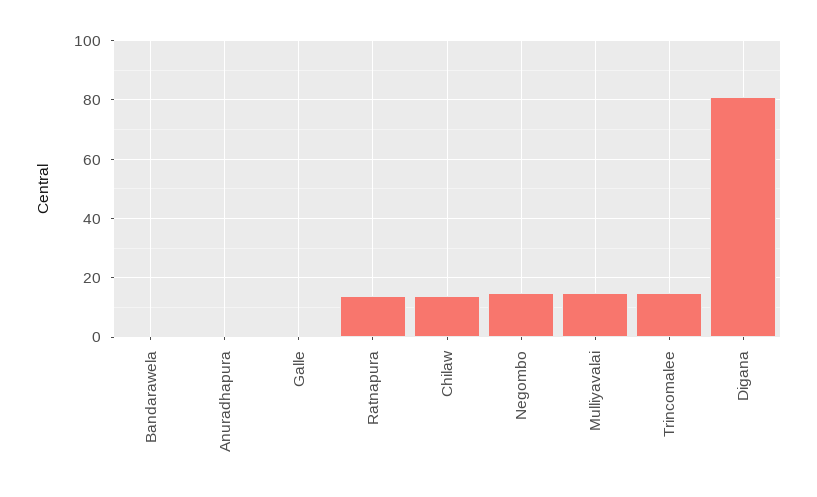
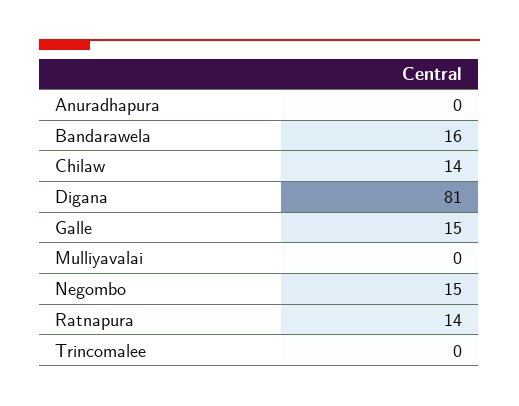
Bandarawela: 0 -> 16
Galle: 0 -> 15
Mulliyavalai: 15 -> 0
Trincomalee: 15 -> 0

